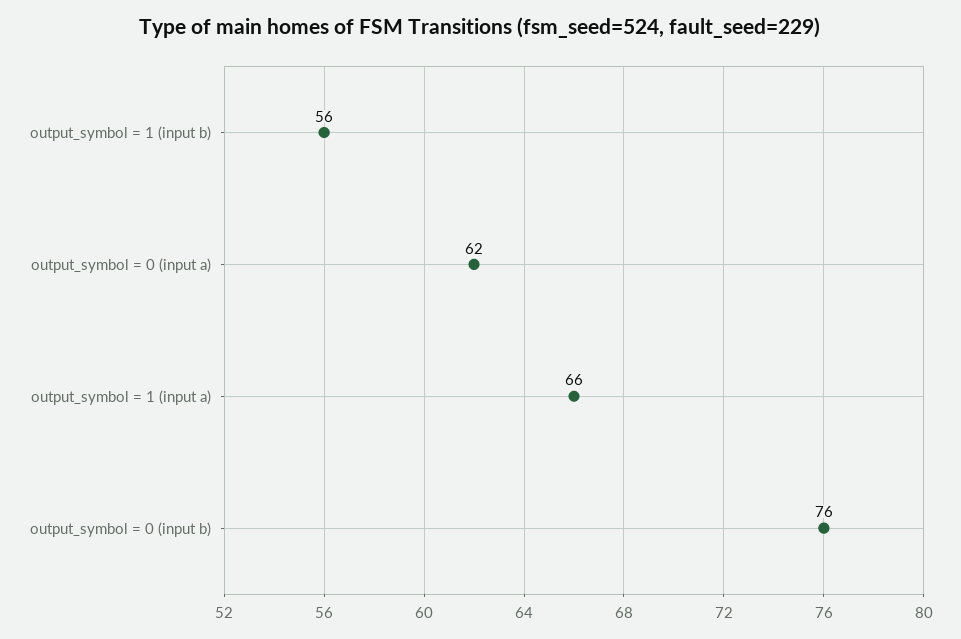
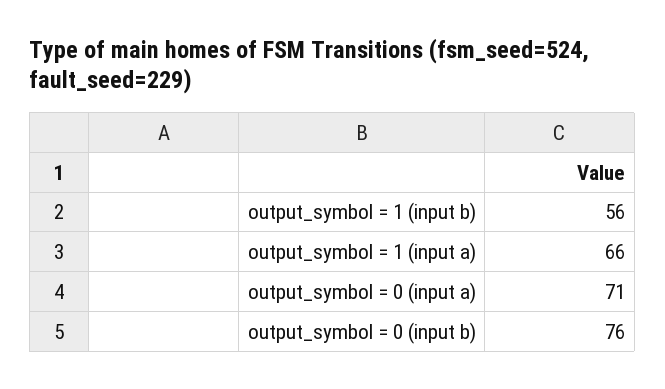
output_symbol = 0 (input a): 62 -> 71

